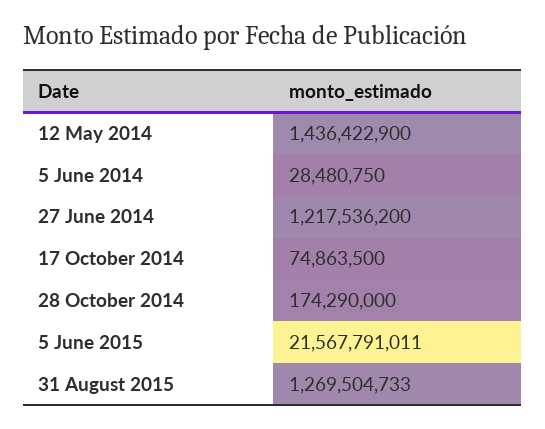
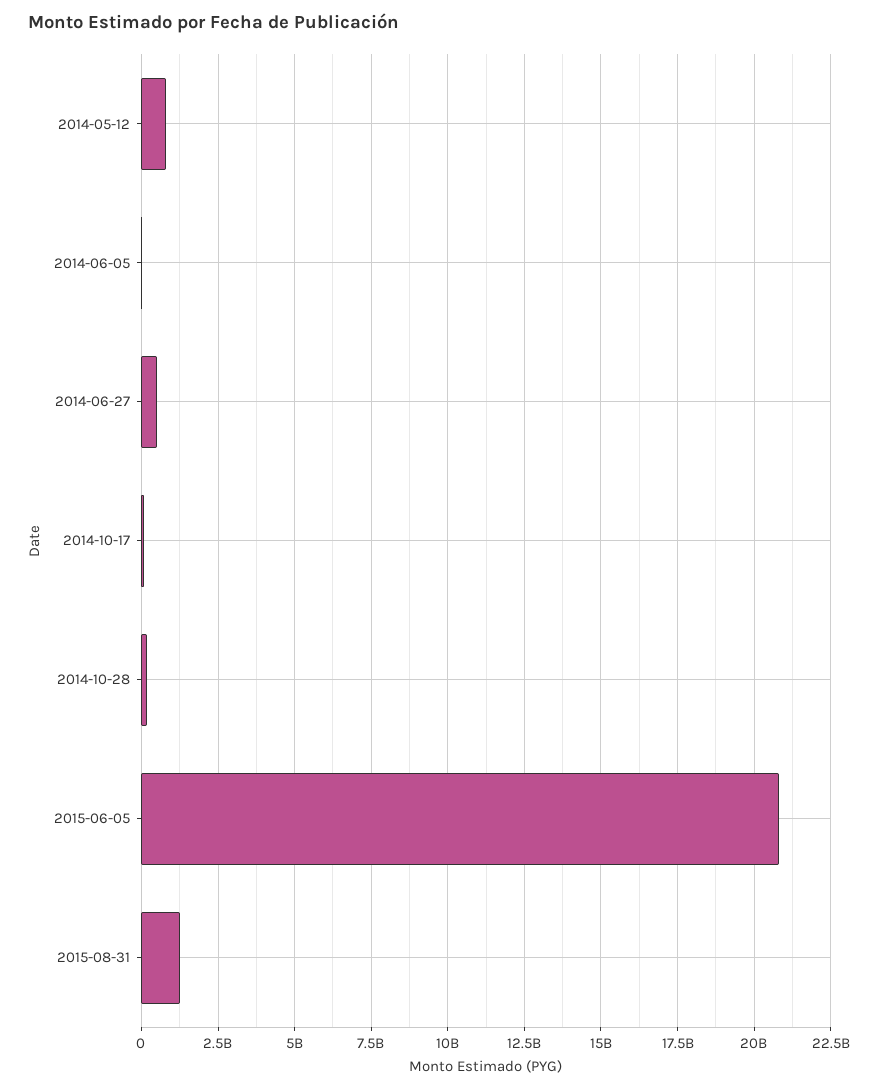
12 May 2014: 1436422900 -> 750000000
27 June 2014: 1217536200 -> 500000000
5 June 2015: 21567791011 -> 20750000000

